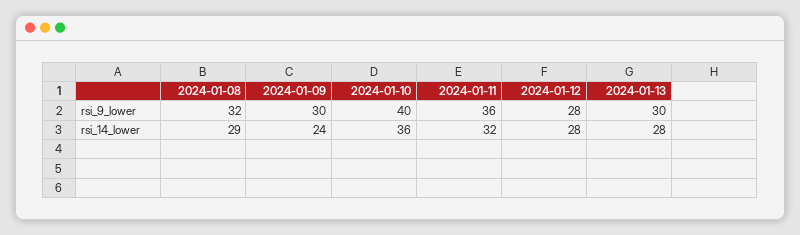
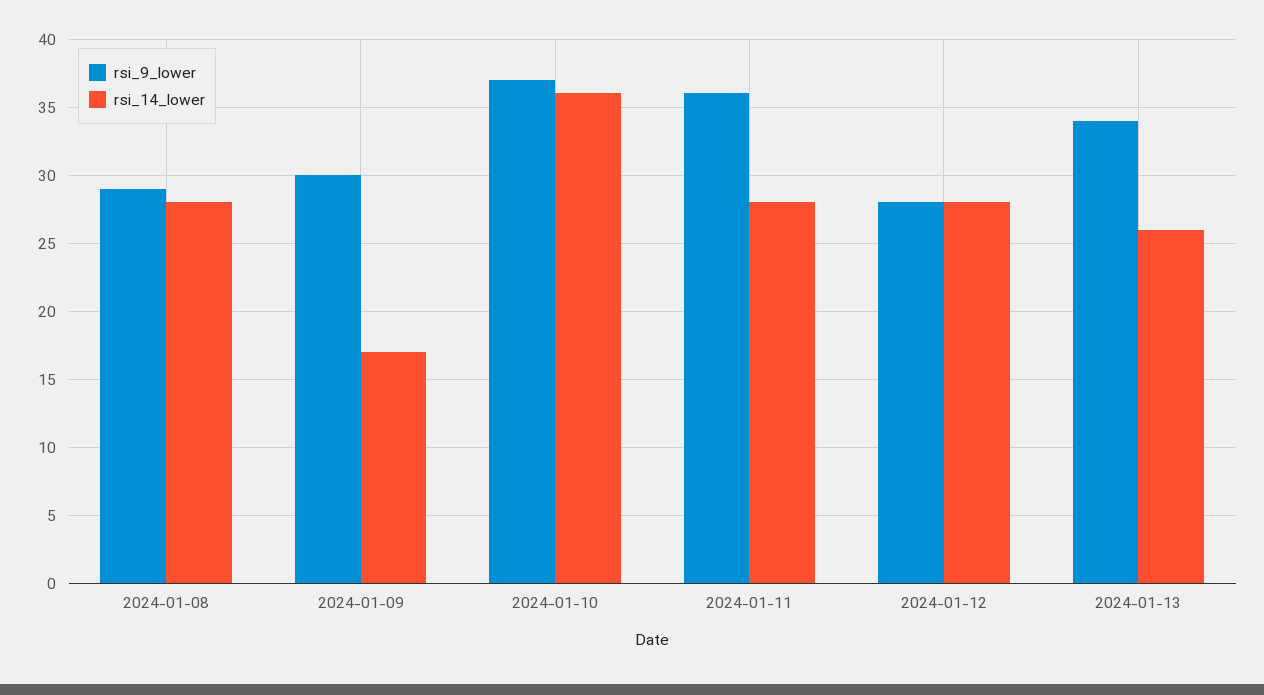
rsi_9_lower, 2024-01-08: 32 -> 29
rsi_9_lower, 2024-01-10: 40 -> 37
rsi_9_lower, 2024-01-13: 30 -> 34
rsi_14_lower, 2024-01-08: 29 -> 28
rsi_14_lower, 2024-01-09: 24 -> 17
rsi_14_lower, 2024-01-11: 32 -> 28
rsi_14_lower, 2024-01-13: 28 -> 26

